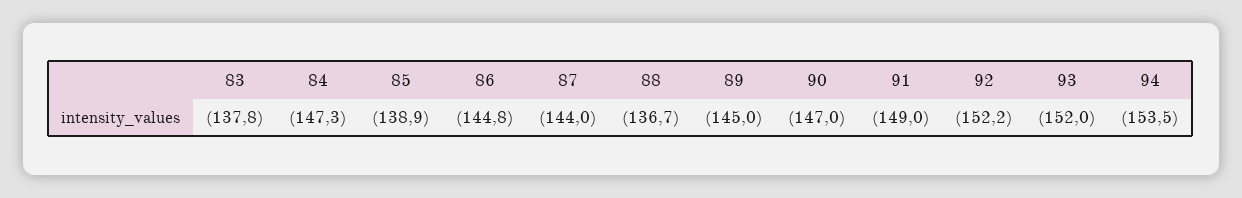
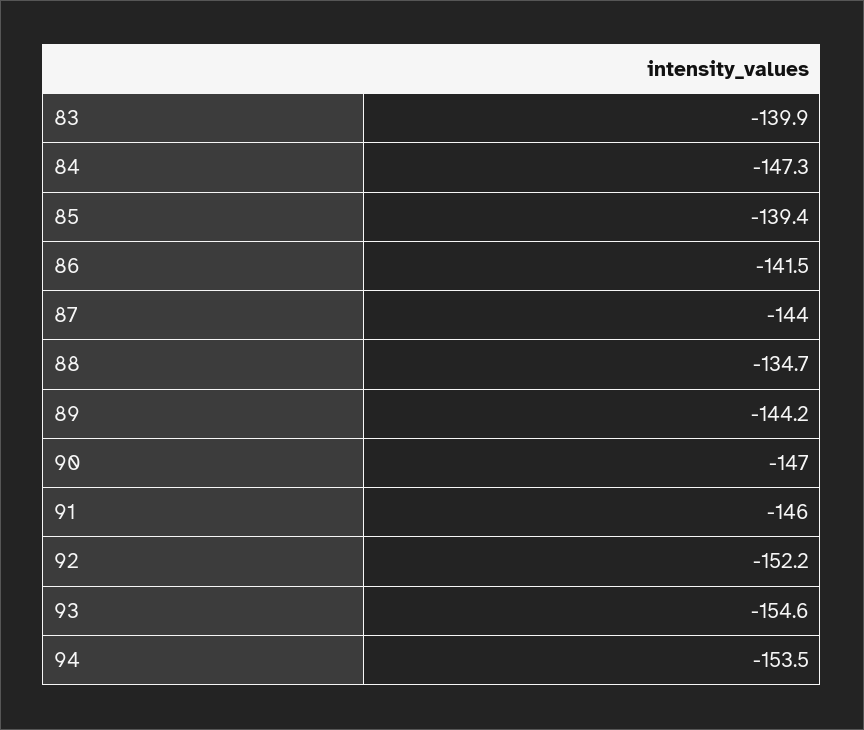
83: -137.8 -> -139.9
85: -138.9 -> -139.4
86: -144.8 -> -141.5
88: -136.7 -> -134.7
89: -145 -> -144.2
91: -149 -> -146
93: -152 -> -154.6

